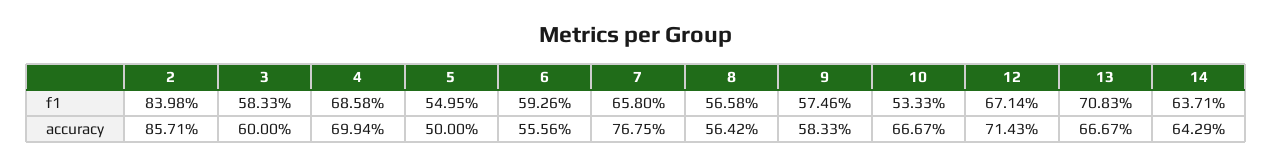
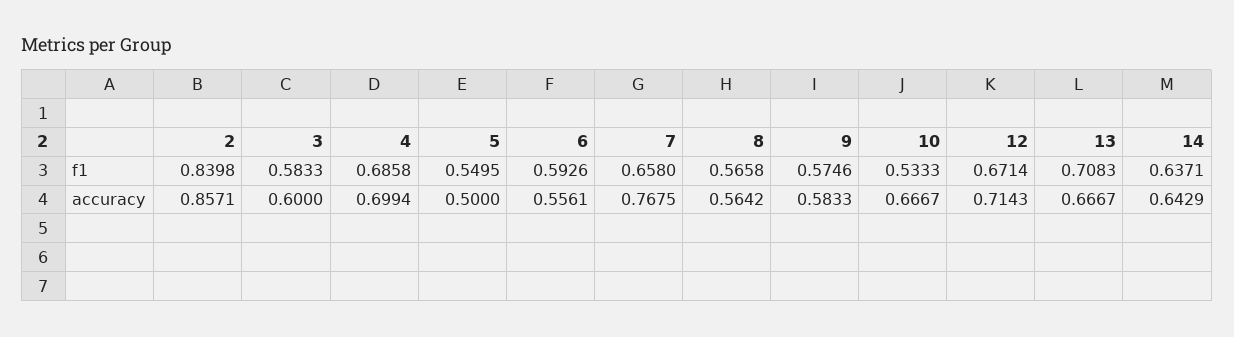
6, accuracy: 0.5556 -> 0.5561

